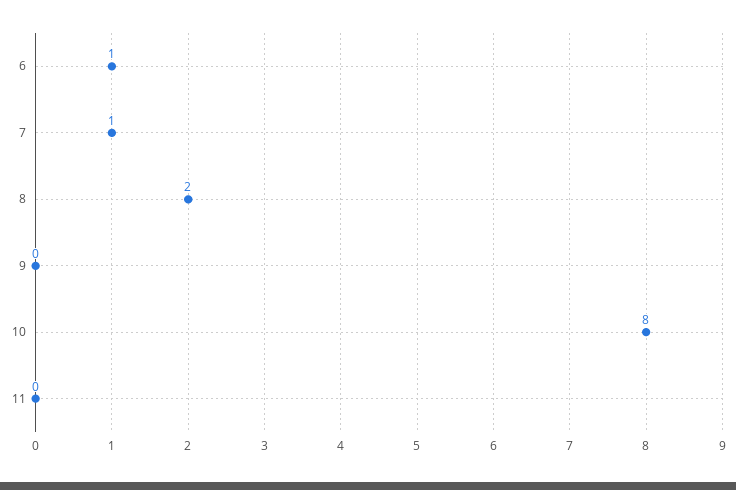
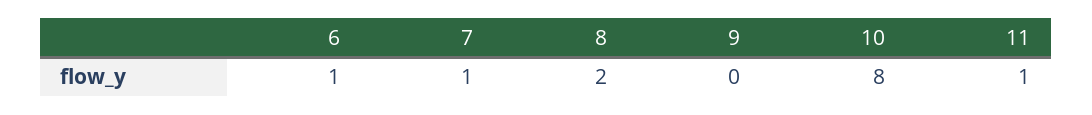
11: 0 -> 1

